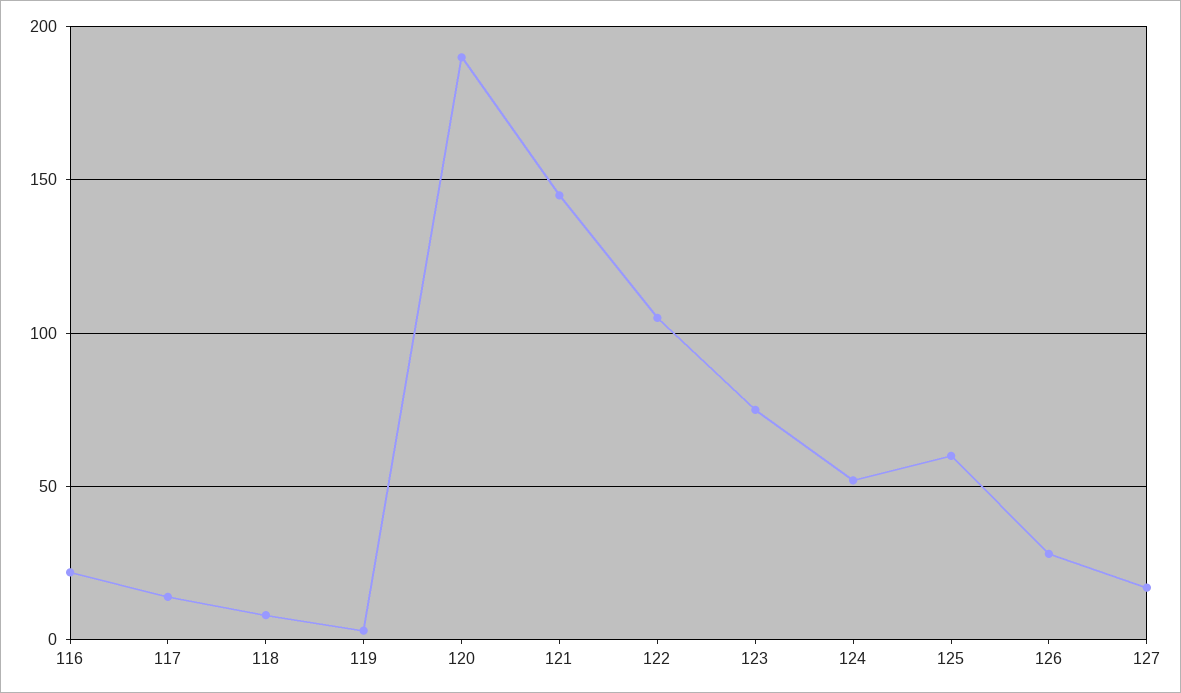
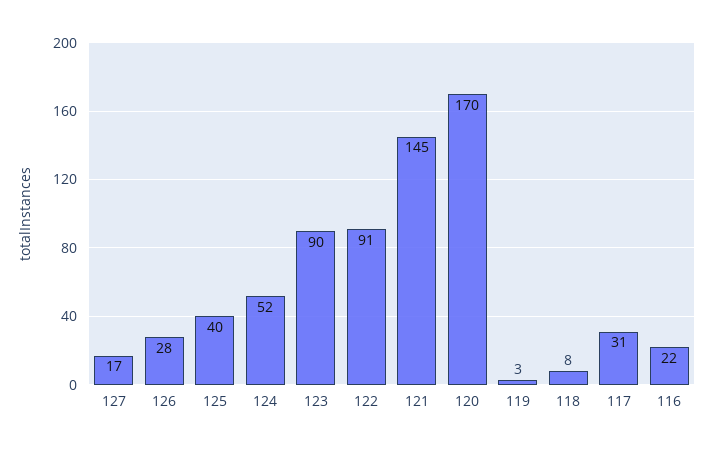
117: 15 -> 31
120: 190 -> 170
122: 105 -> 91
123: 75 -> 90
125: 60 -> 40

